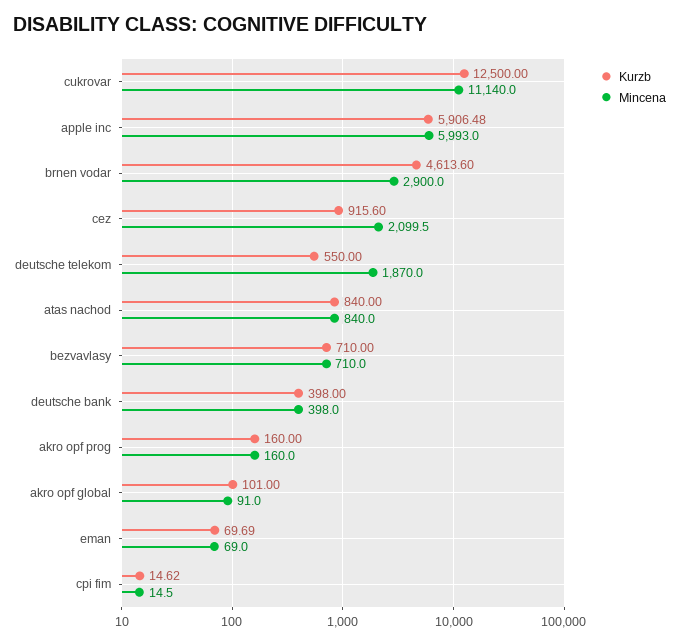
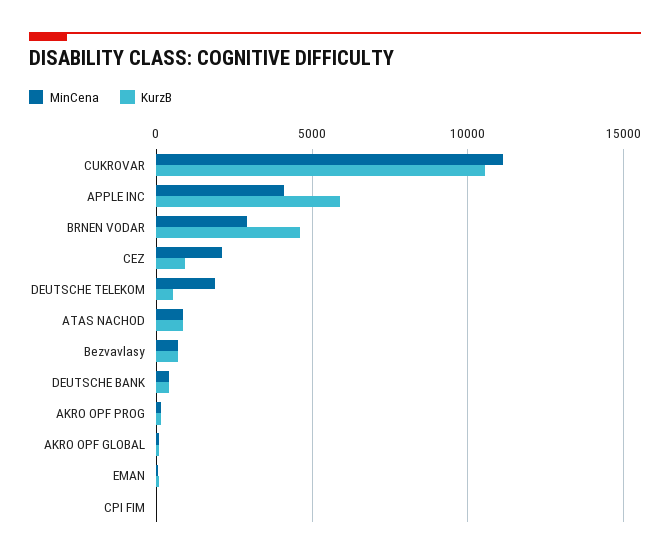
Kurzb, cukrovar: 12500 -> 10500
Mincena, apple inc: 5993 -> 4000

